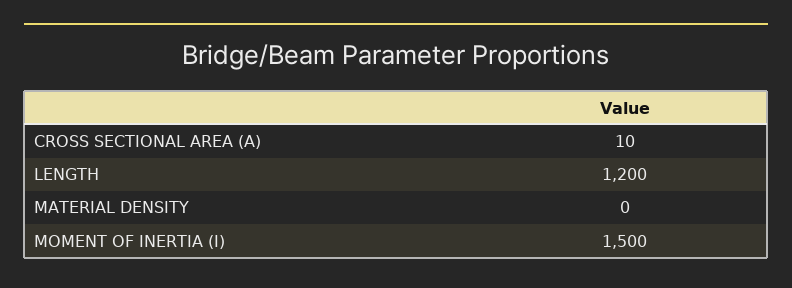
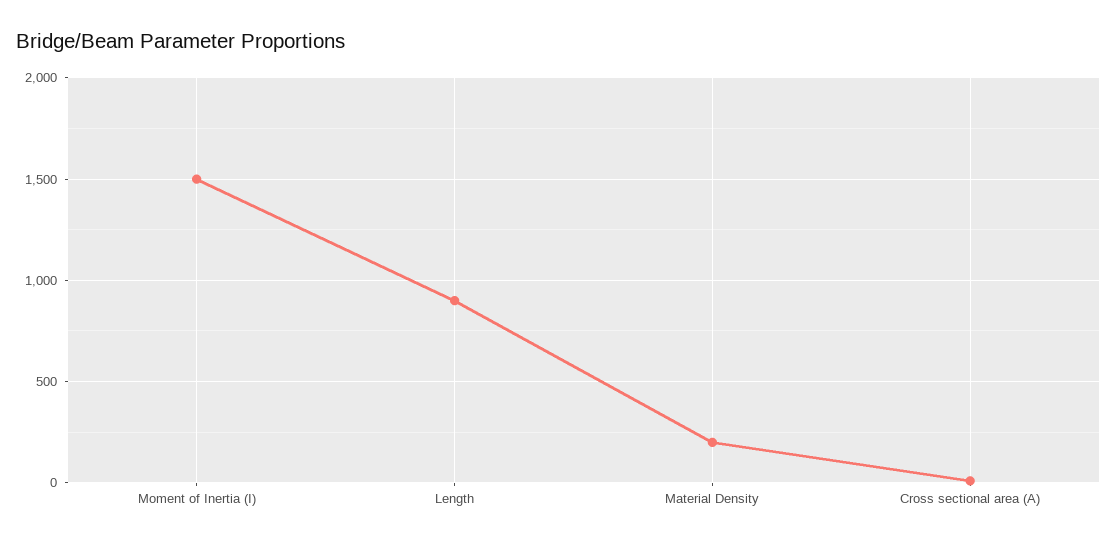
LENGTH: 1200 -> 900
MATERIAL DENSITY: 0 -> 200

